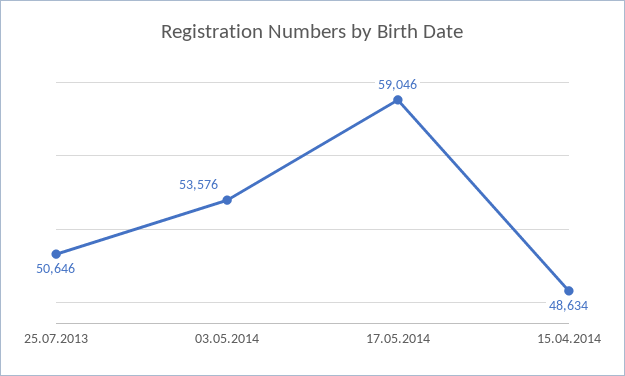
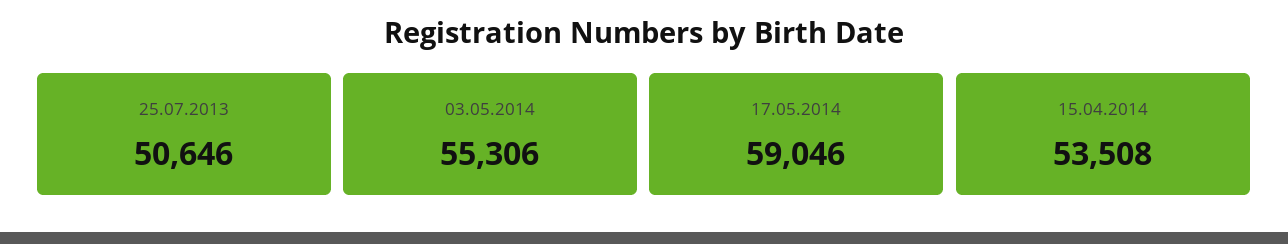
03.05.2014: 53576 -> 55306
15.04.2014: 48634 -> 53508

